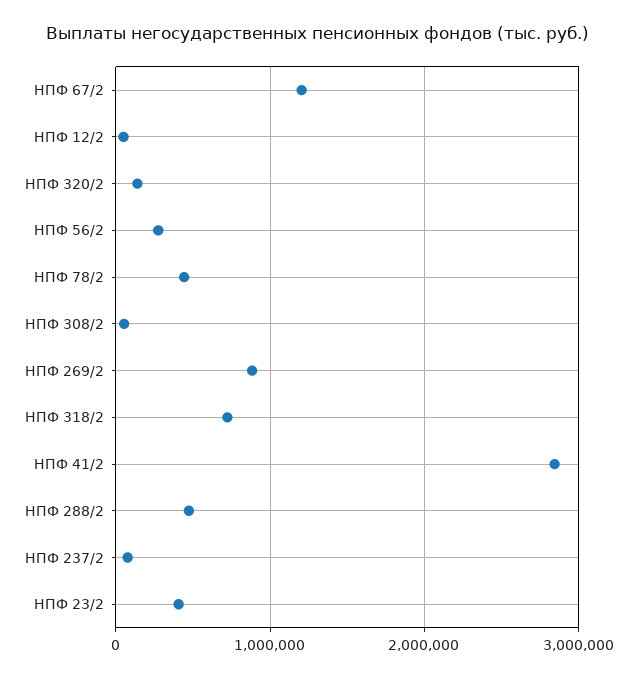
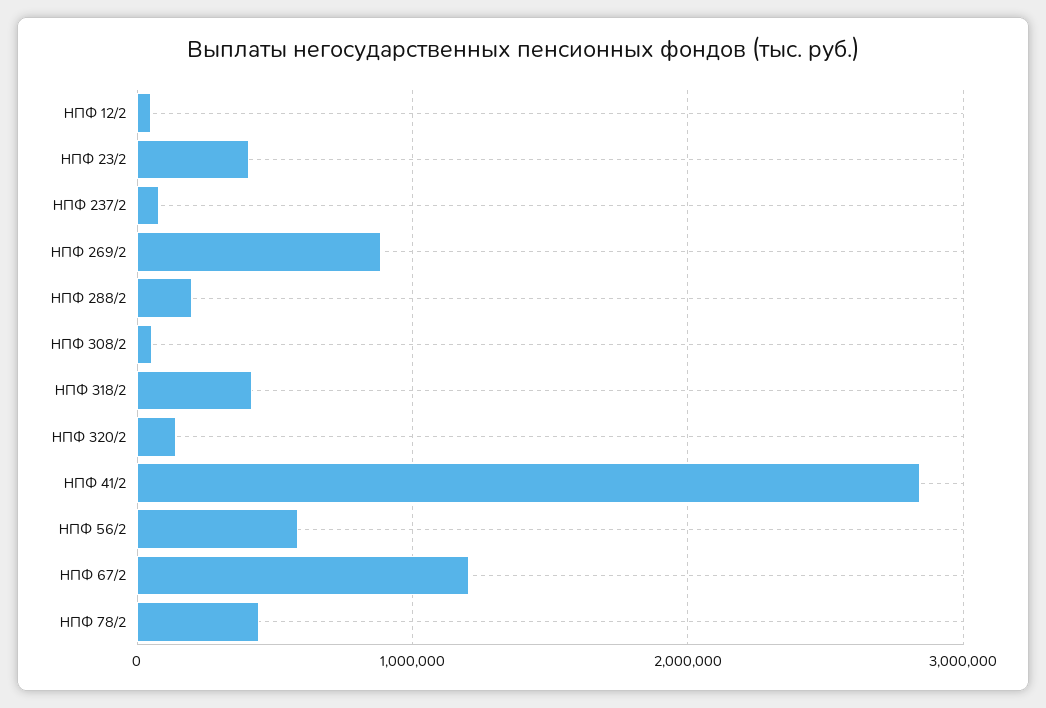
НПФ 56/2: 300000 -> 600000
НПФ 318/2: 700000 -> 400000
НПФ 288/2: 500000 -> 200000

